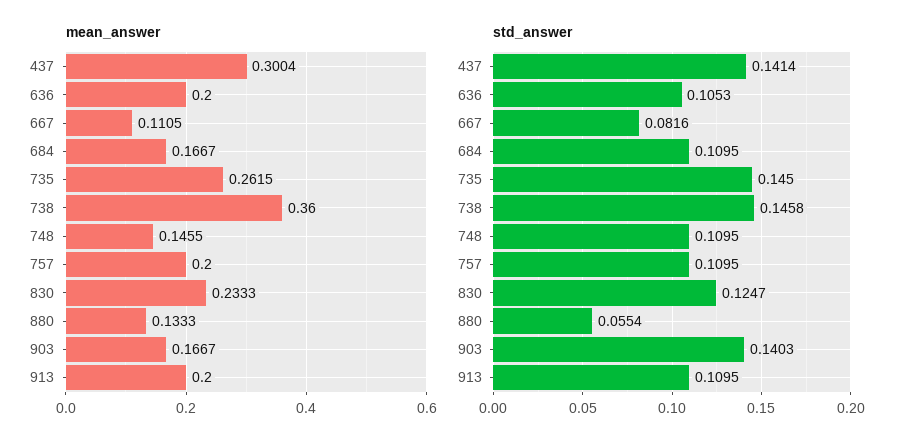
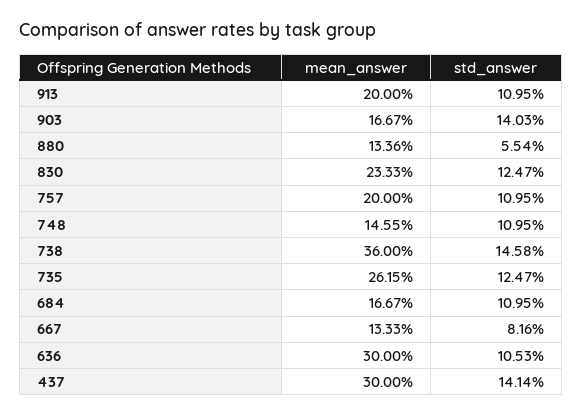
mean_answer, 437: 0.3004 -> 0.3
mean_answer, 636: 0.2 -> 0.3
mean_answer, 667: 0.1105 -> 0.1333
mean_answer, 880: 0.1333 -> 0.1336
std_answer, 735: 0.145 -> 0.1247

